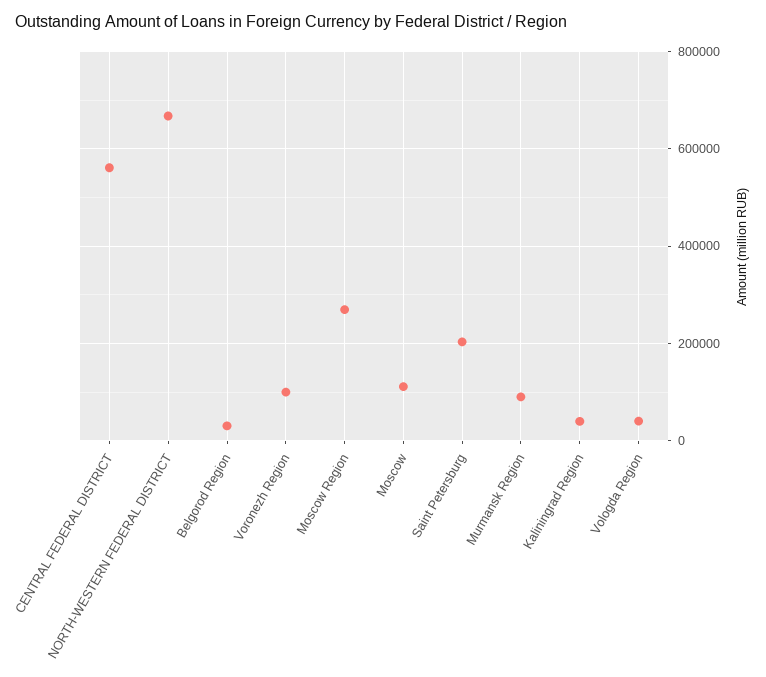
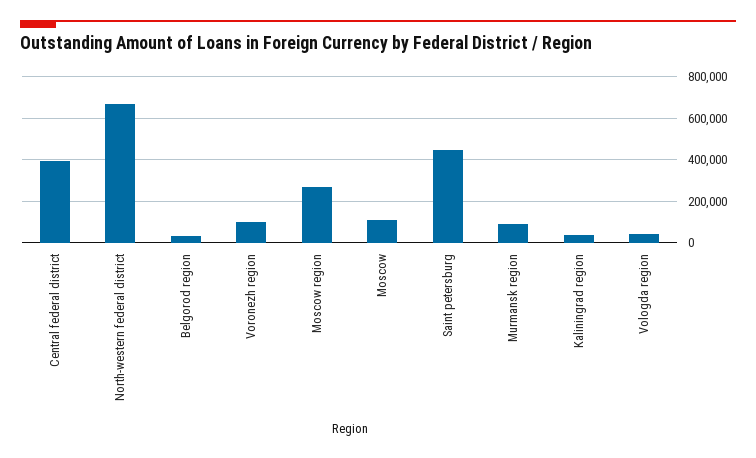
CENTRAL FEDERAL DISTRICT: 560000 -> 400000
Saint Petersburg: 200000 -> 450000

